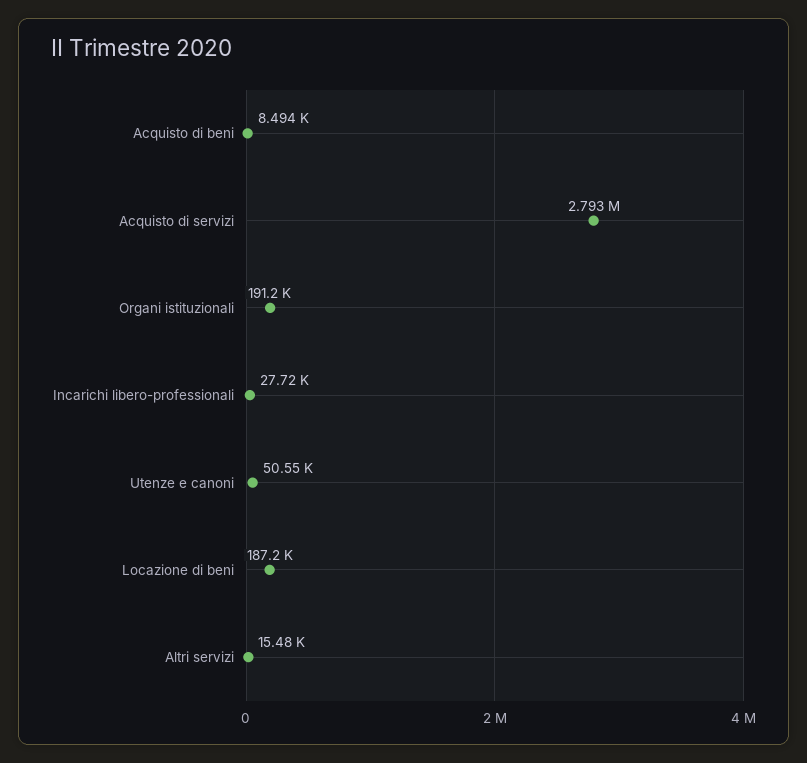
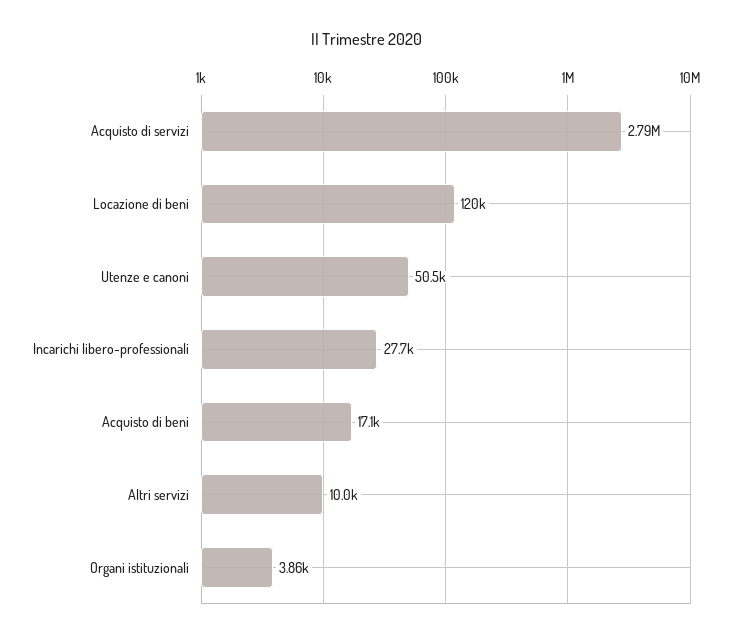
Acquisto di beni: 8494 -> 17100
Organi istituzionali: 191200 -> 3860
Locazione di beni: 187200 -> 120000
Altri servizi: 15480 -> 10000

